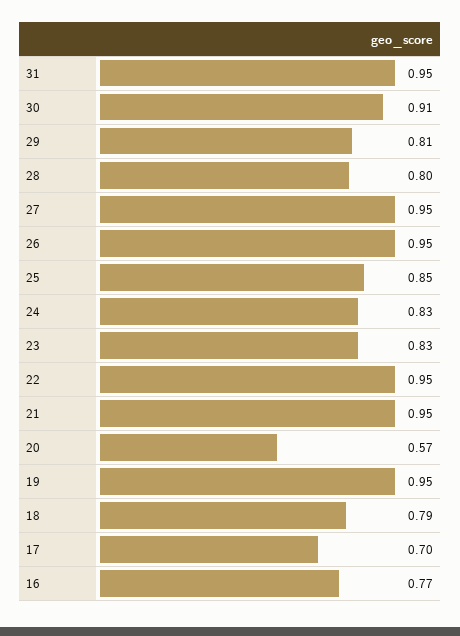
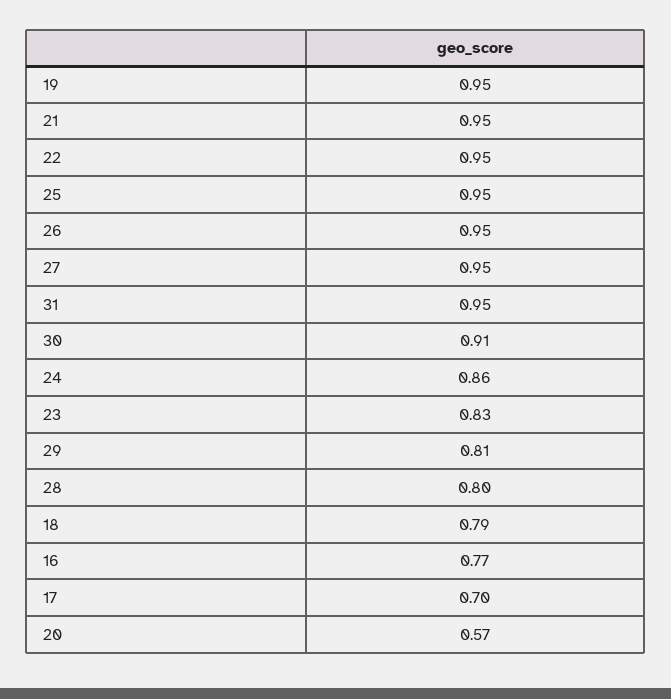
25: 0.85 -> 0.95
24: 0.83 -> 0.86

